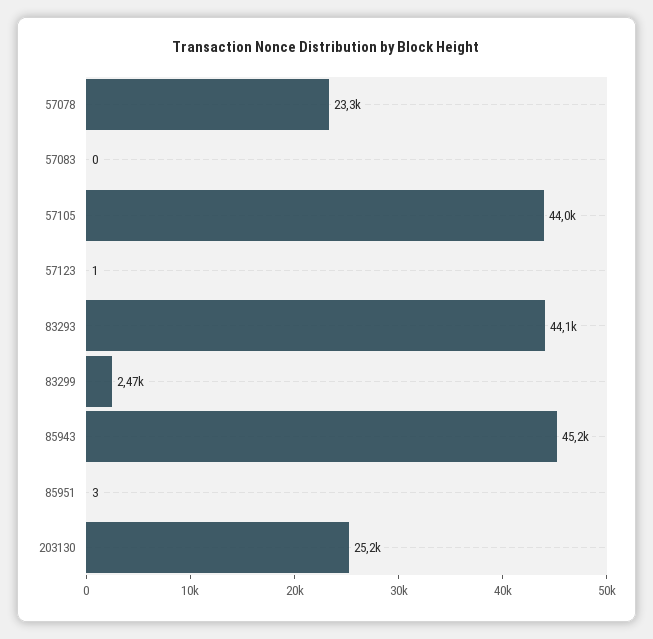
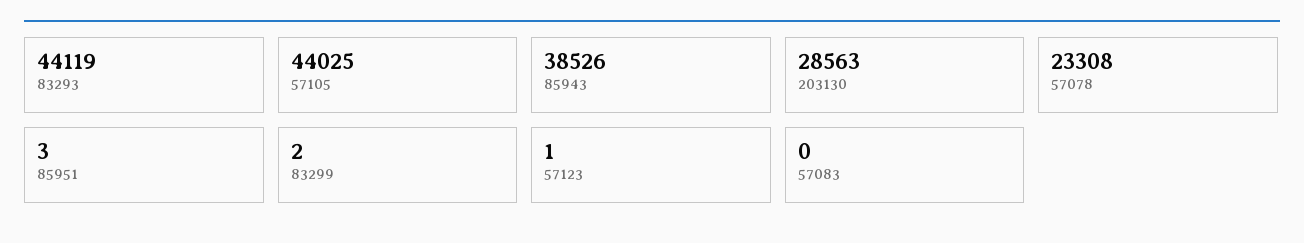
83299: 2470 -> 2
85943: 45200 -> 38526
203130: 25200 -> 28563

